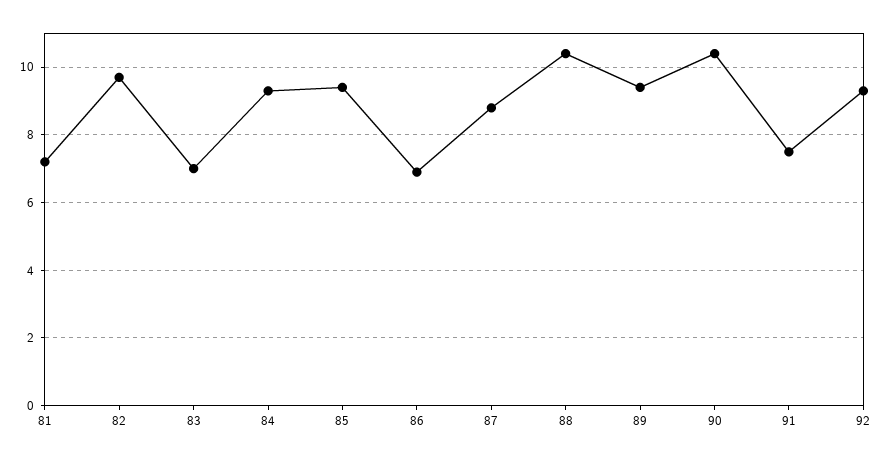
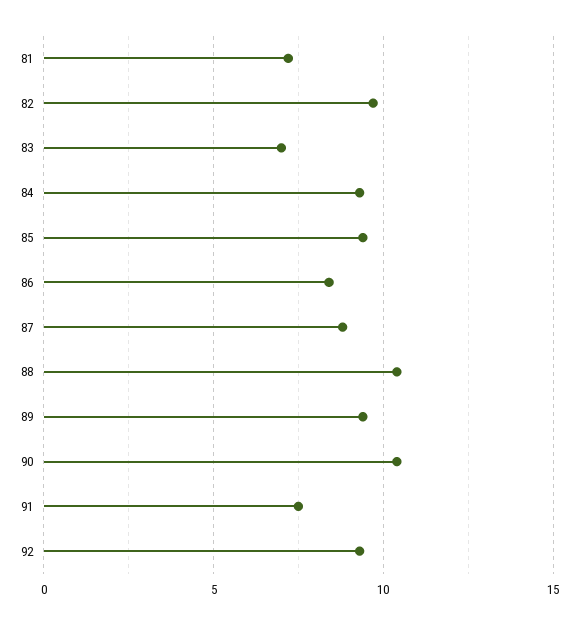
86: 7 -> 8.5

